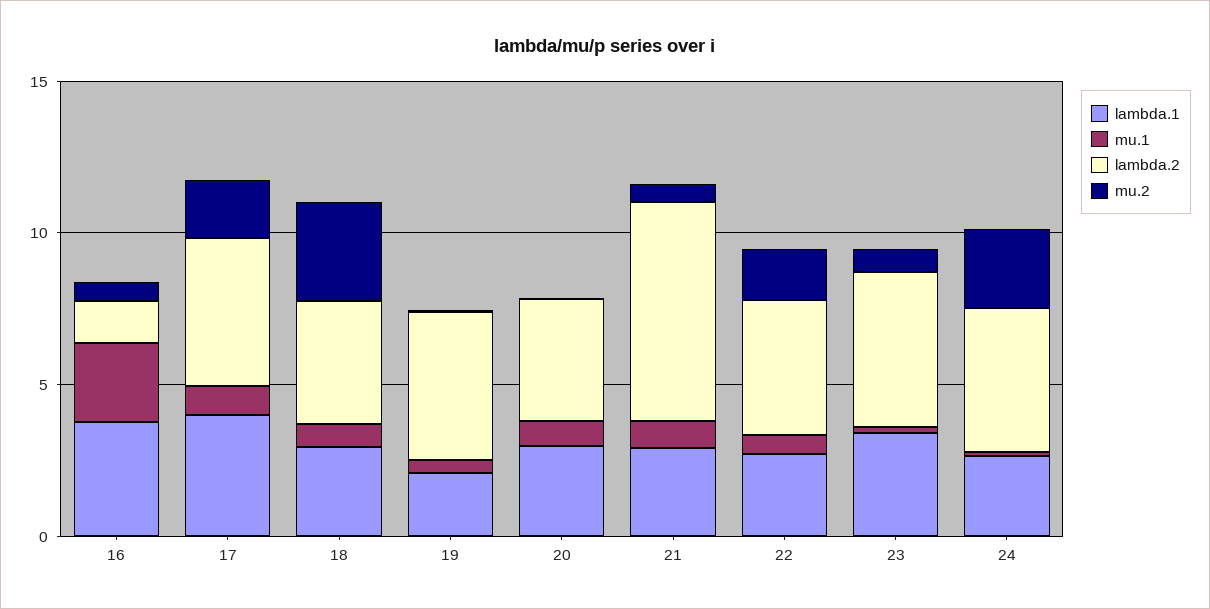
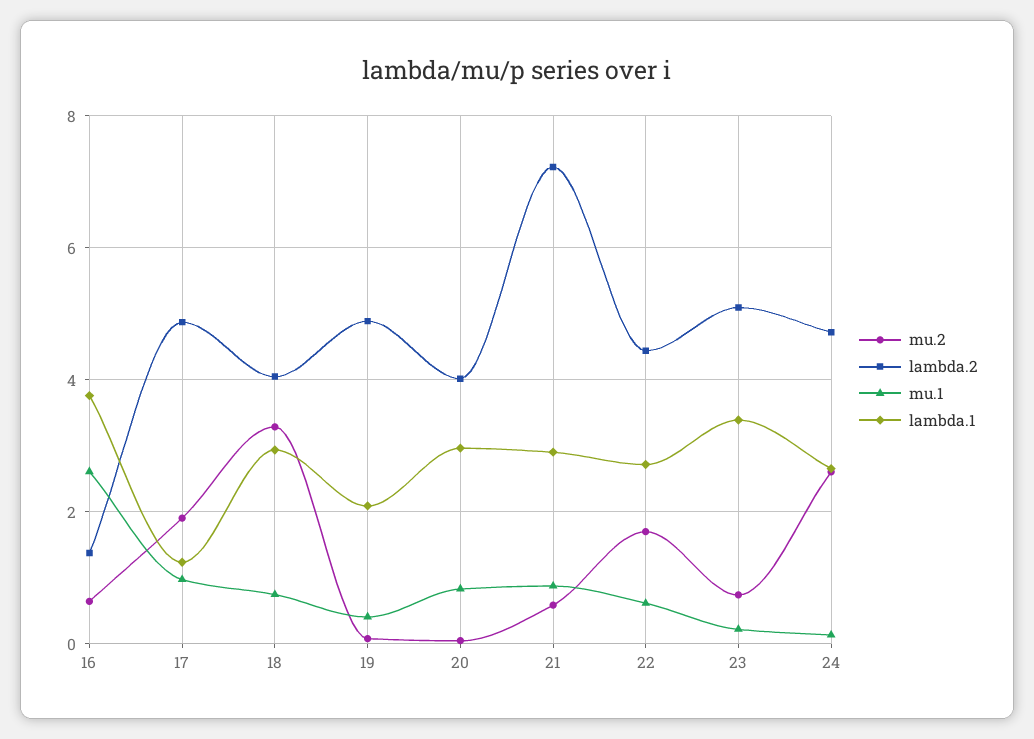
lambda.1, 17: 4 -> 1.2

